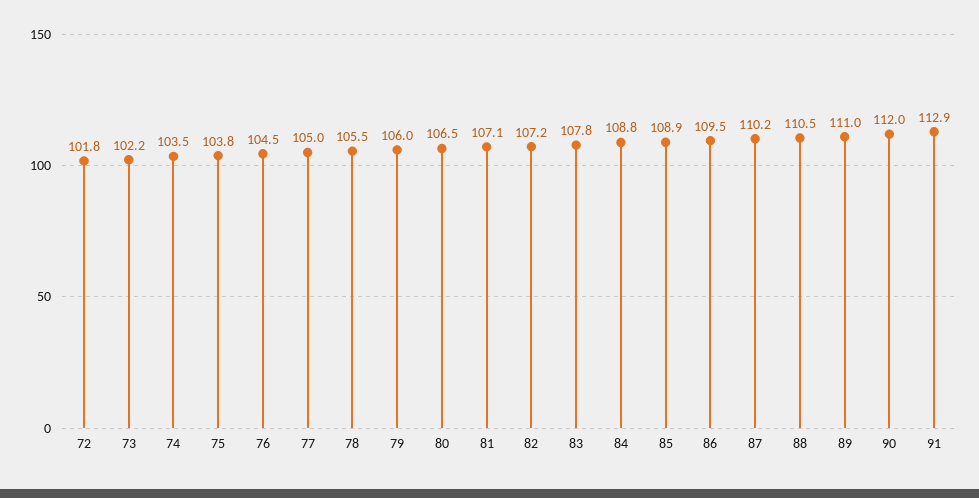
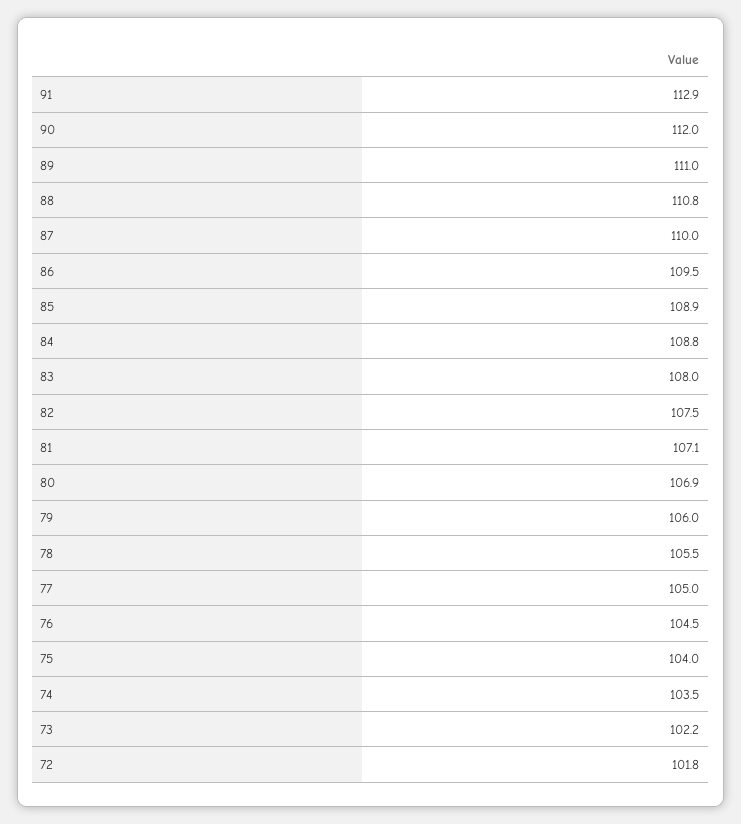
75: 103.8 -> 104
80: 106.5 -> 106.9
82: 107.2 -> 107.5
83: 107.8 -> 108
87: 110.2 -> 110
88: 110.5 -> 110.8

